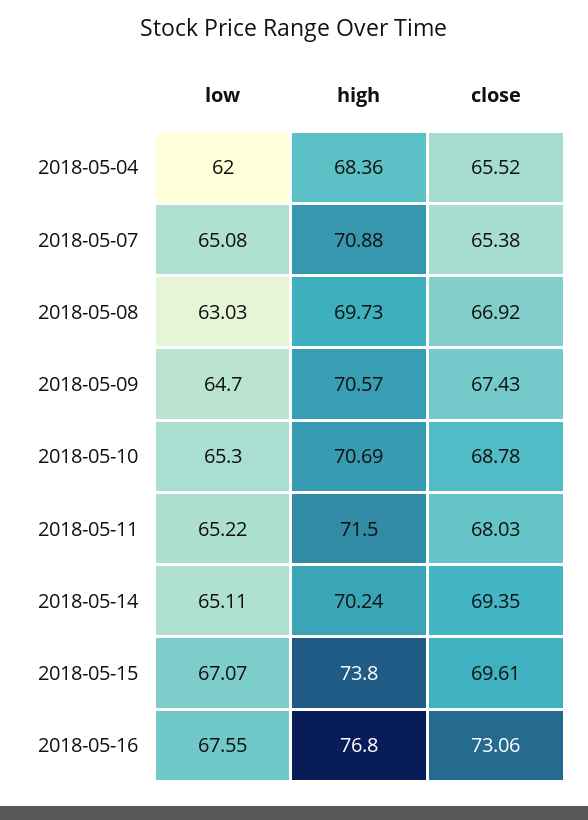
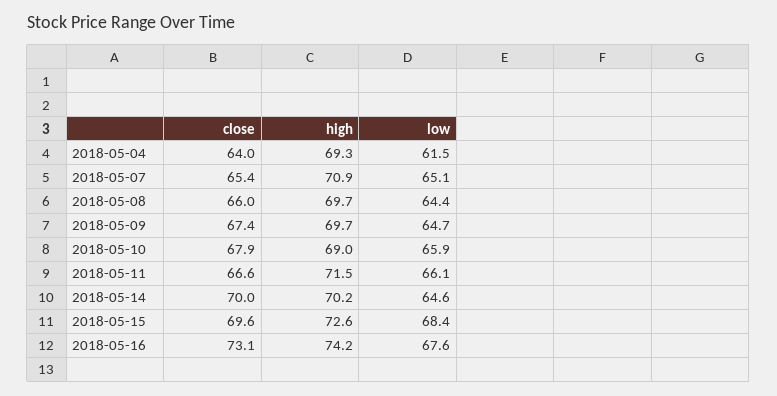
low, 2018-05-04: 62 -> 61.5
high, 2018-05-04: 68.36 -> 69.3
close, 2018-05-04: 65.52 -> 64
low, 2018-05-08: 63.03 -> 64.4
close, 2018-05-08: 66.92 -> 66
high, 2018-05-09: 70.57 -> 69.7
low, 2018-05-10: 65.3 -> 65.9
high, 2018-05-10: 70.69 -> 69
close, 2018-05-10: 68.78 -> 67.9
low, 2018-05-11: 65.22 -> 66.1
close, 2018-05-11: 68.03 -> 66.6
low, 2018-05-14: 65.11 -> 64.6
close, 2018-05-14: 69.35 -> 70
low, 2018-05-15: 67.07 -> 68.4
high, 2018-05-15: 73.8 -> 72.6
high, 2018-05-16: 76.8 -> 74.2

